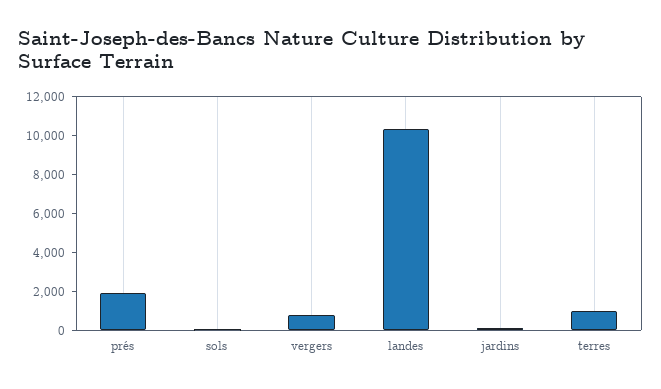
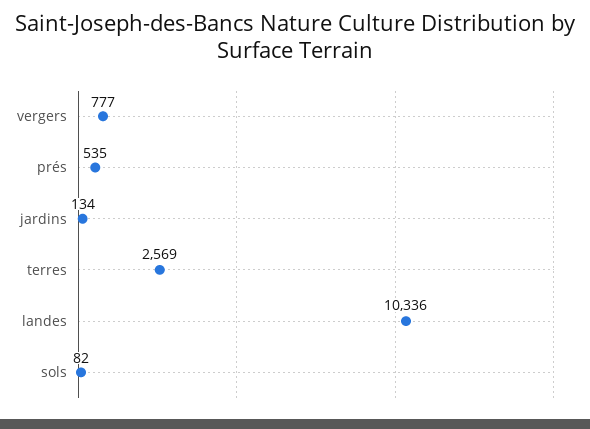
prés: 2000 -> 535
terres: 1000 -> 2569

